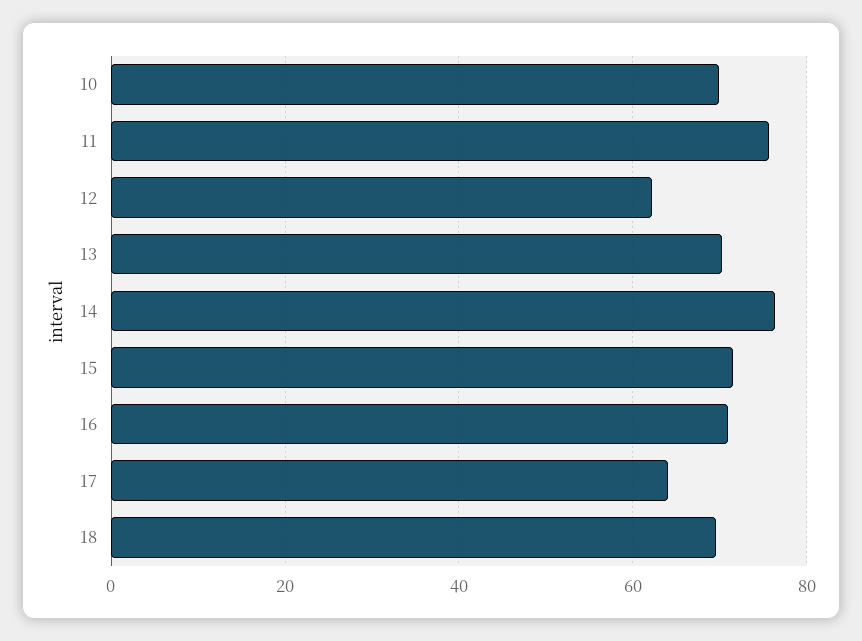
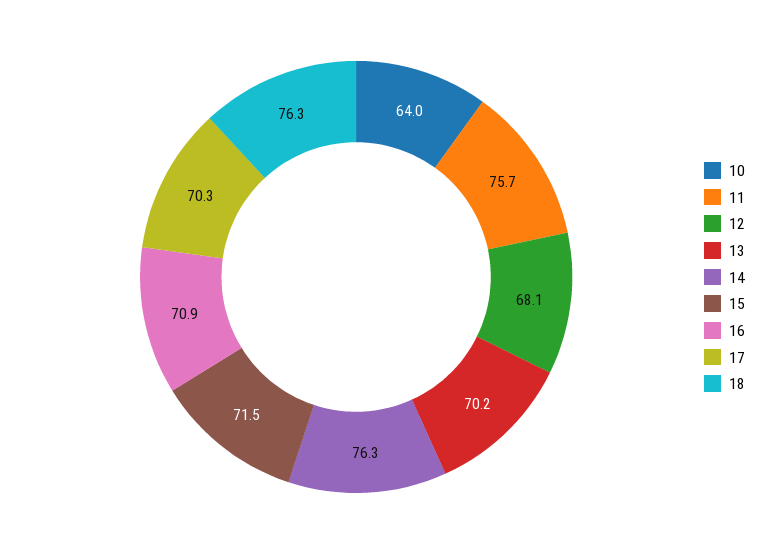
10: 70 -> 64
12: 62 -> 68.1
17: 64 -> 70.3
18: 70 -> 76.3

